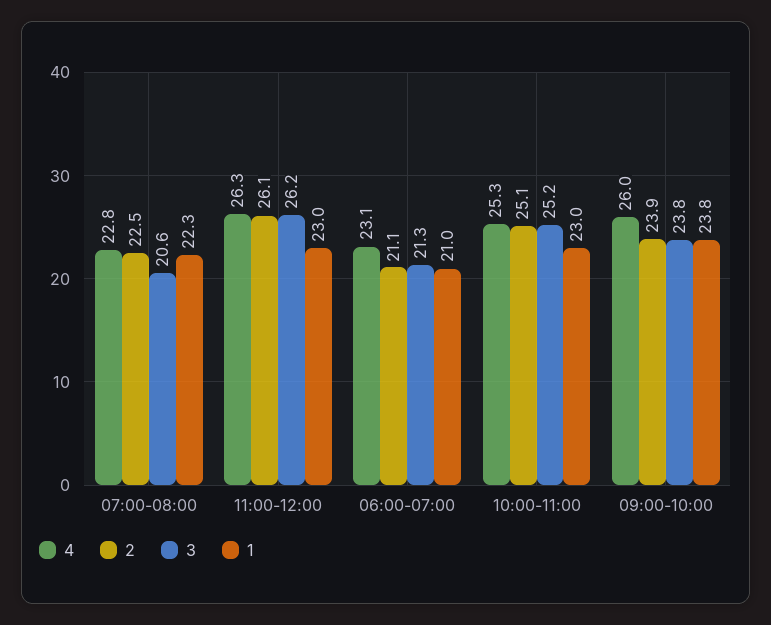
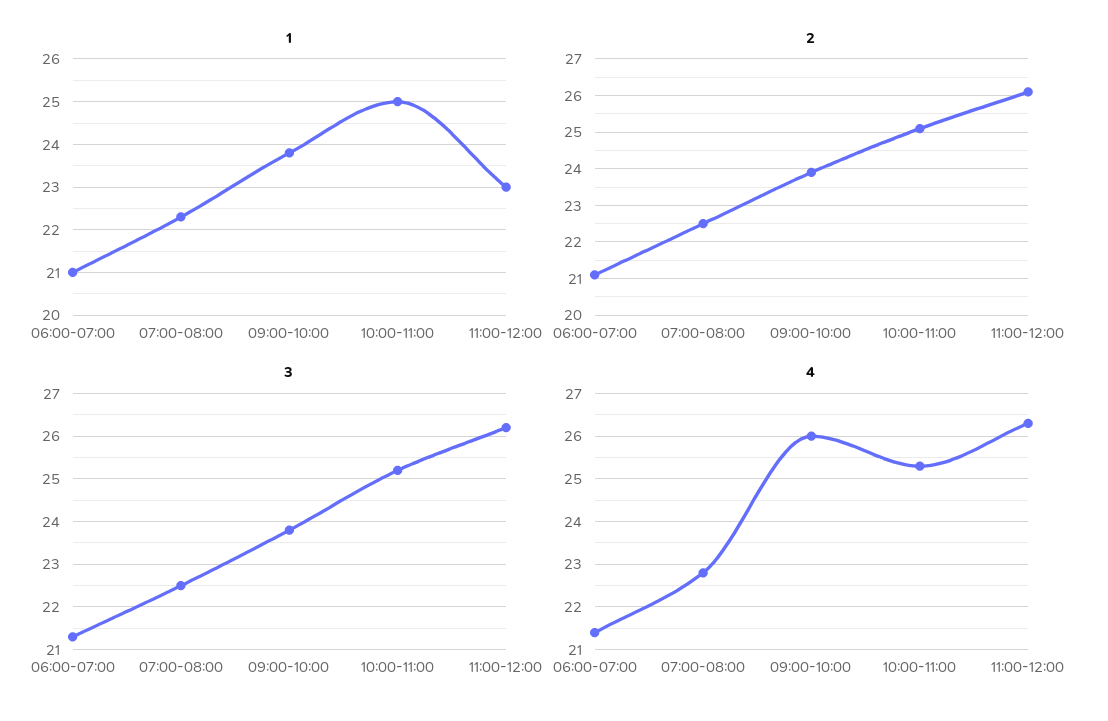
3, 07:00-08:00: 20.6 -> 22.5
4, 06:00-07:00: 23.1 -> 21.5
1, 10:00-11:00: 23 -> 25

